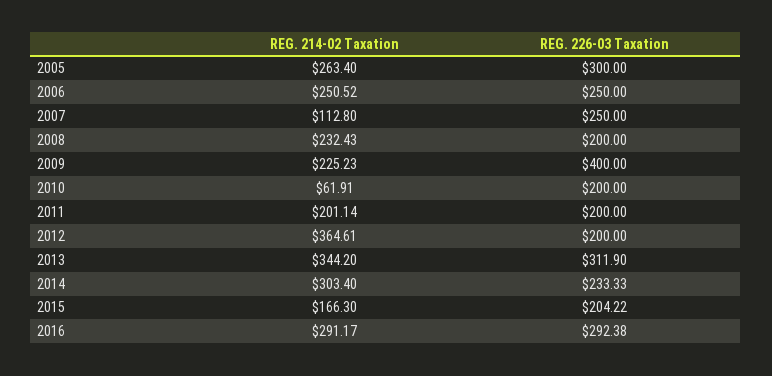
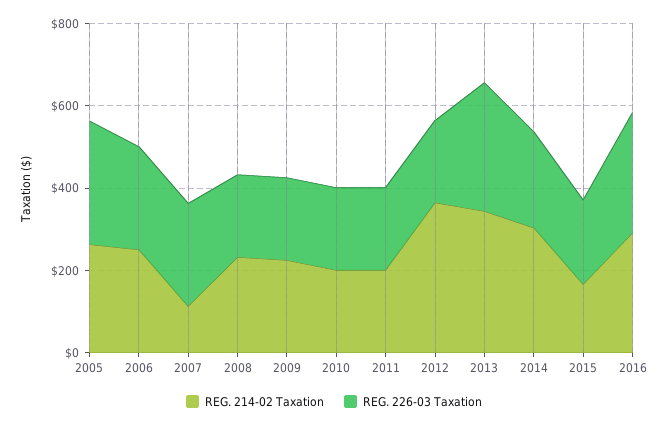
REG. 226-03 Taxation, 2009: 400 -> 200
REG. 214-02 Taxation, 2010: 61.91 -> 200

